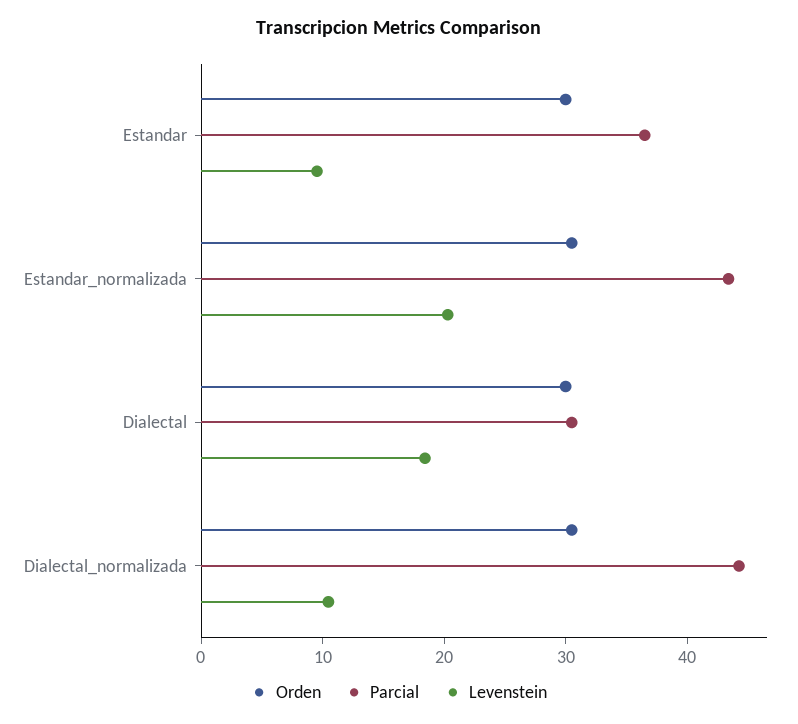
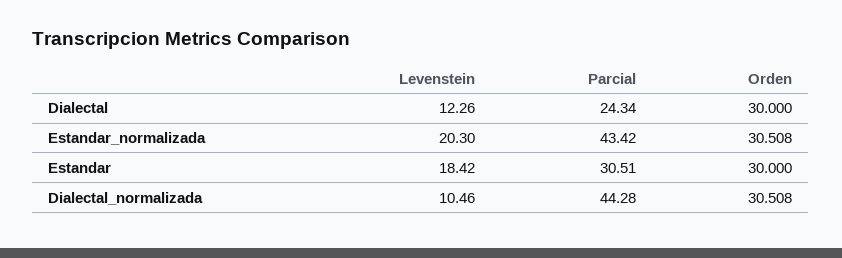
Parcial, Estandar: 36 -> 30.51
Levenstein, Estandar: 10 -> 18.42
Parcial, Dialectal: 30 -> 24.34
Levenstein, Dialectal: 18 -> 12.26

